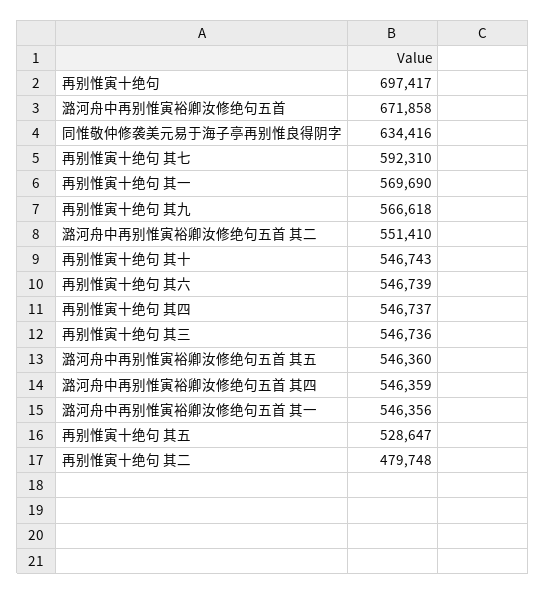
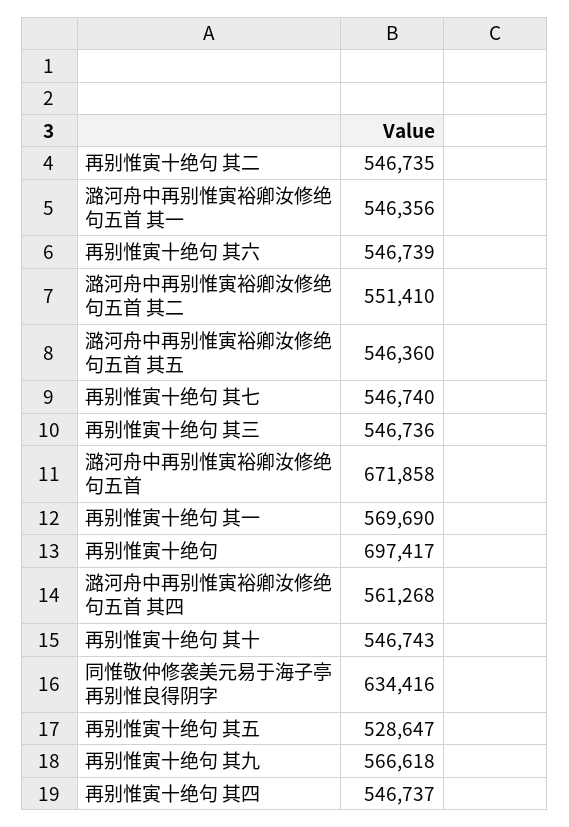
再别惟寅十绝句 其七: 592310 -> 546740
潞河舟中再别惟寅裕卿汝修绝句五首 其四: 546359 -> 561268
再别惟寅十绝句 其二: 479748 -> 546735

